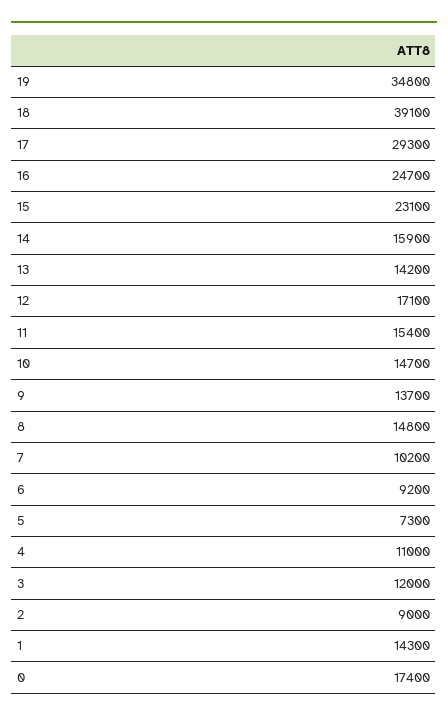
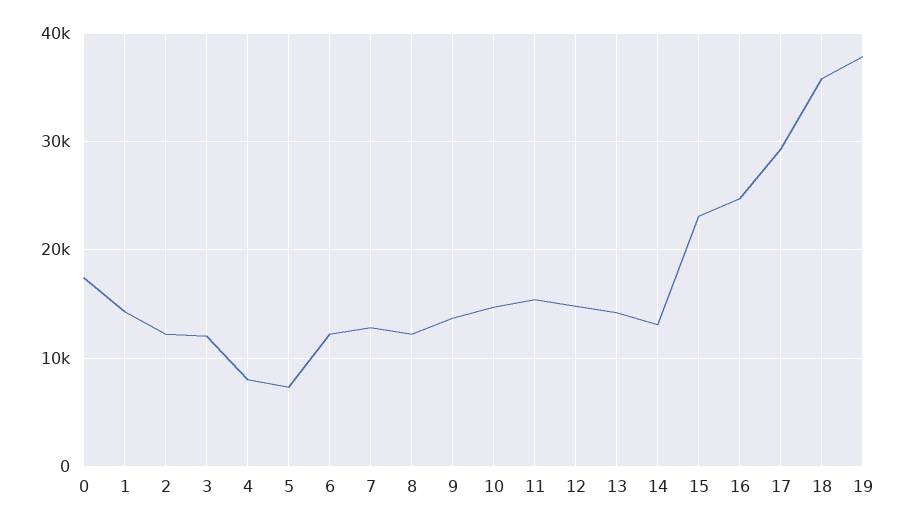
19: 34800 -> 38000
18: 39100 -> 36000
14: 15900 -> 13000
12: 17100 -> 15000
8: 14800 -> 12000
7: 10200 -> 13000
6: 9200 -> 12000
4: 11000 -> 8000
2: 9000 -> 12000

